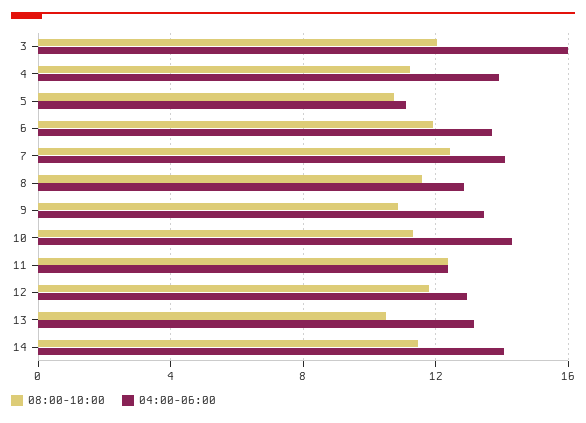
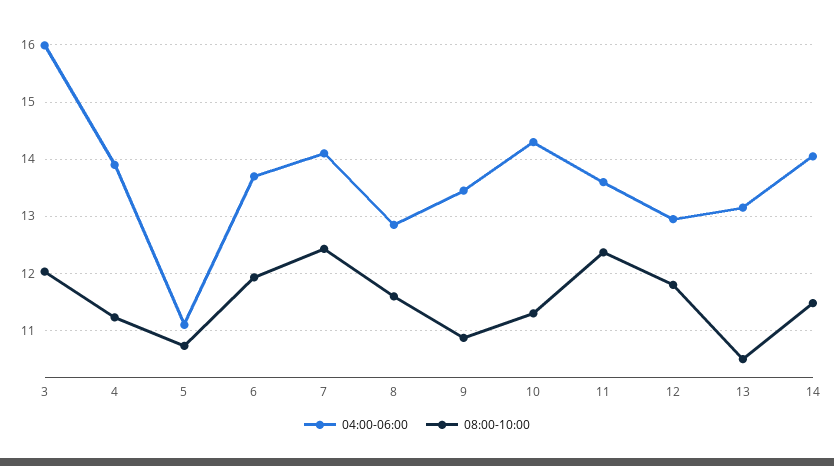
04:00-06:00, 11: 12.5 -> 13.6

